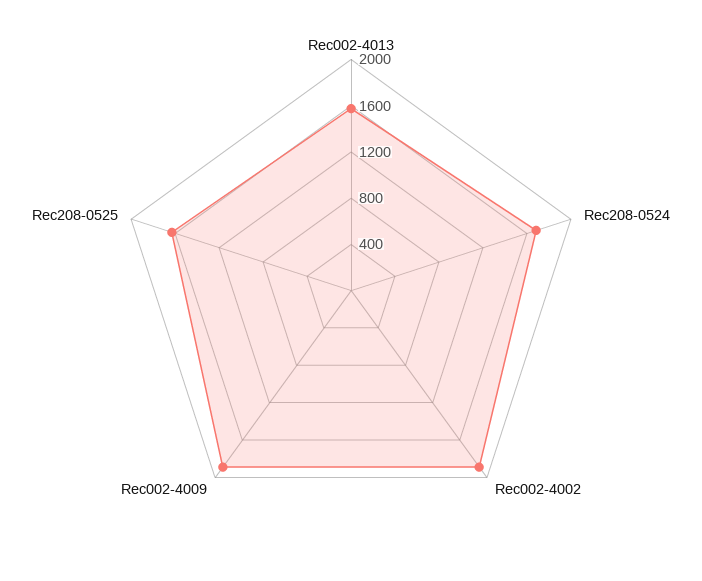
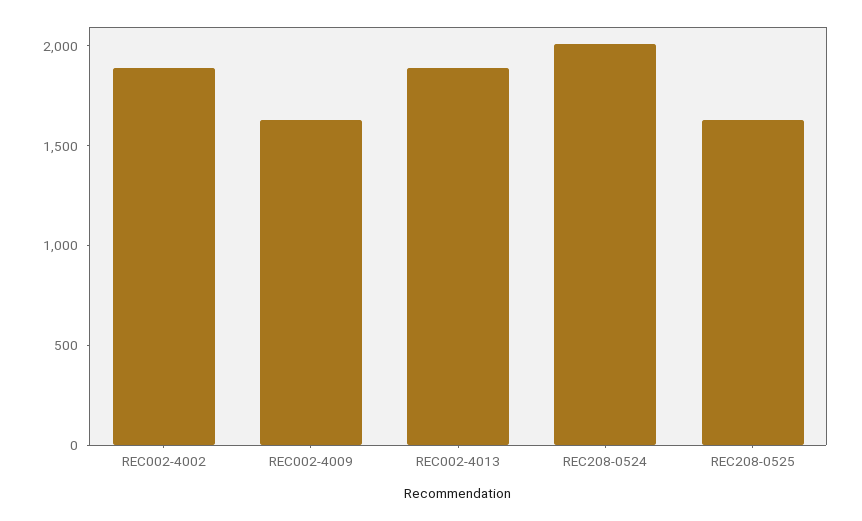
Rec002-4013: 1600 -> 1900
Rec208-0524: 1700 -> 2000
Rec002-4009: 1900 -> 1600

